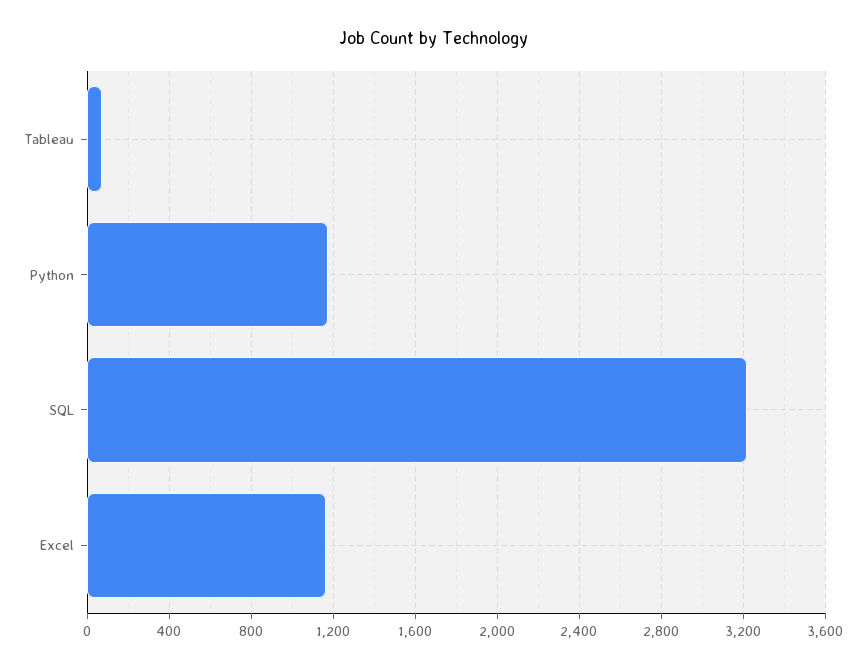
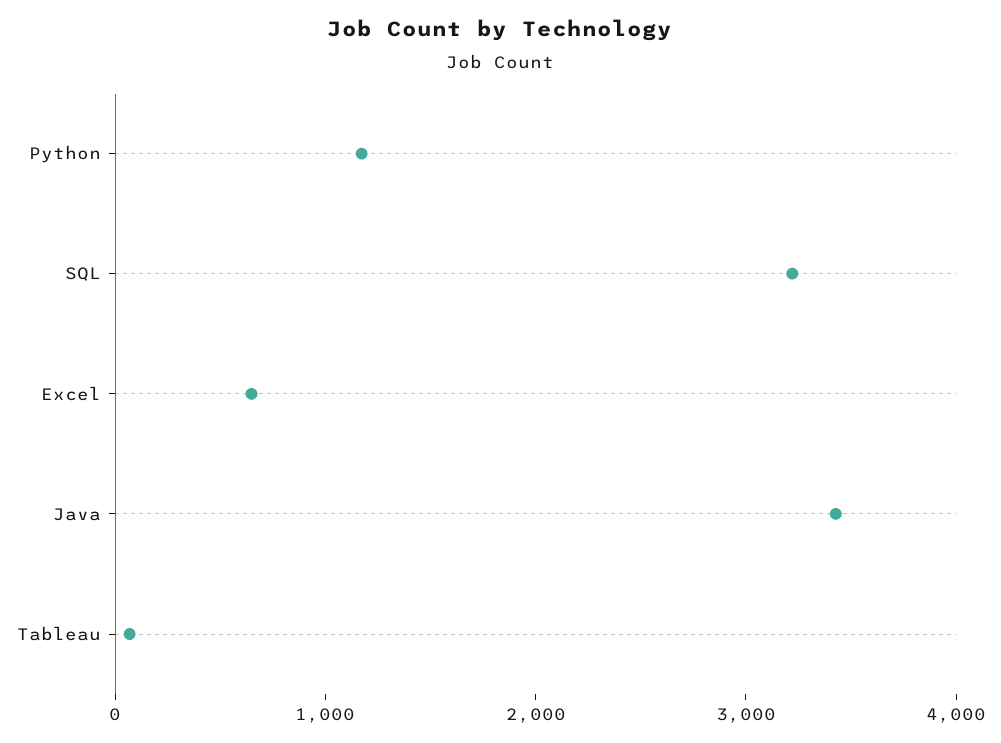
Excel: 1150 -> 600
Java: none -> 3400

